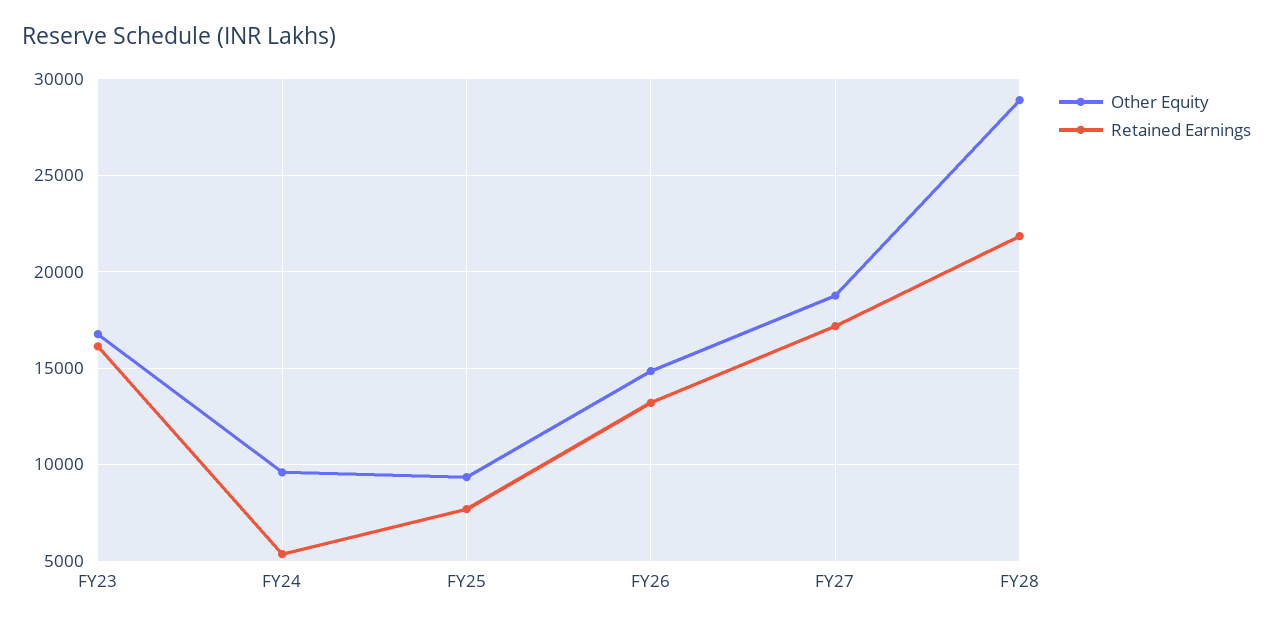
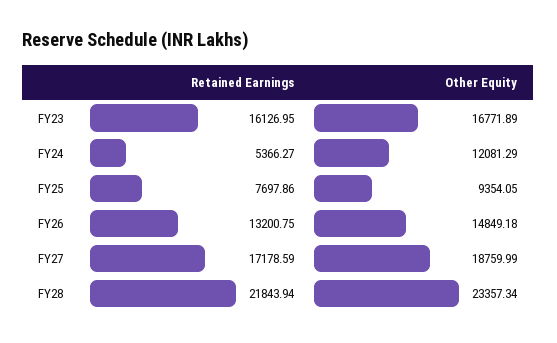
Other Equity, FY24: 9500 -> 12081.29
Other Equity, FY28: 29000 -> 23357.34

